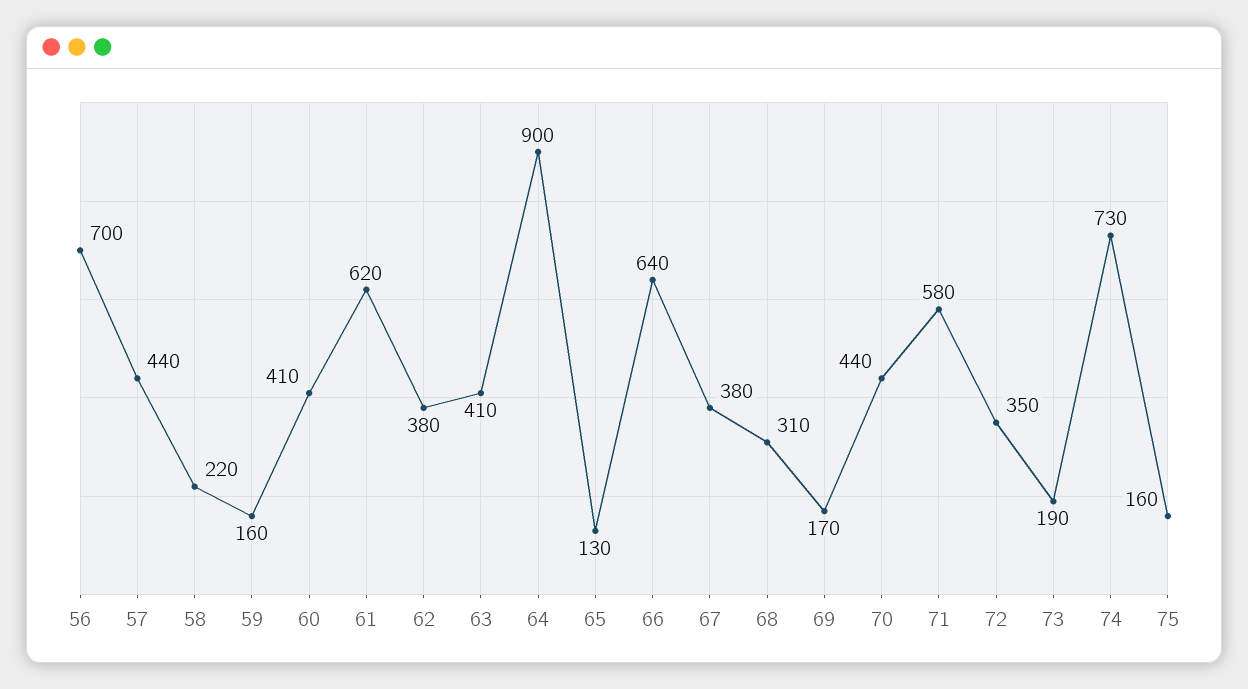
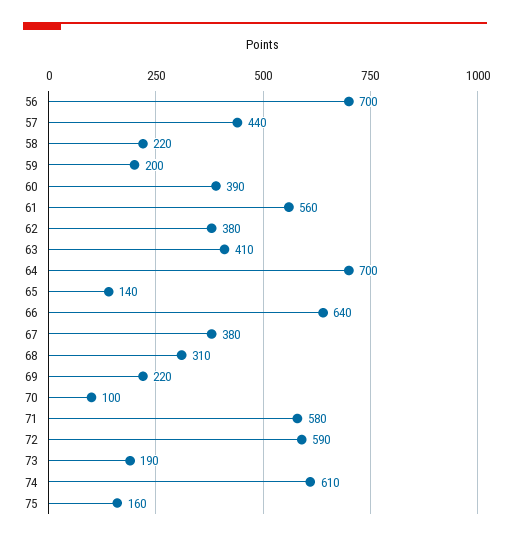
59: 160 -> 200
60: 410 -> 390
61: 620 -> 560
64: 900 -> 700
65: 130 -> 140
69: 170 -> 220
70: 440 -> 100
72: 350 -> 590
74: 730 -> 610

